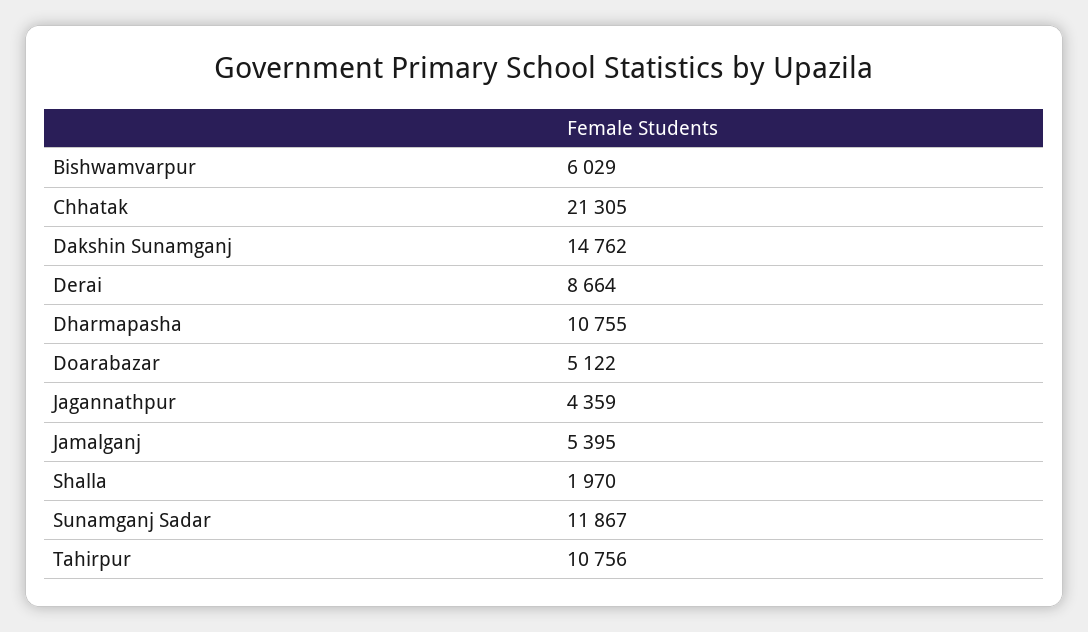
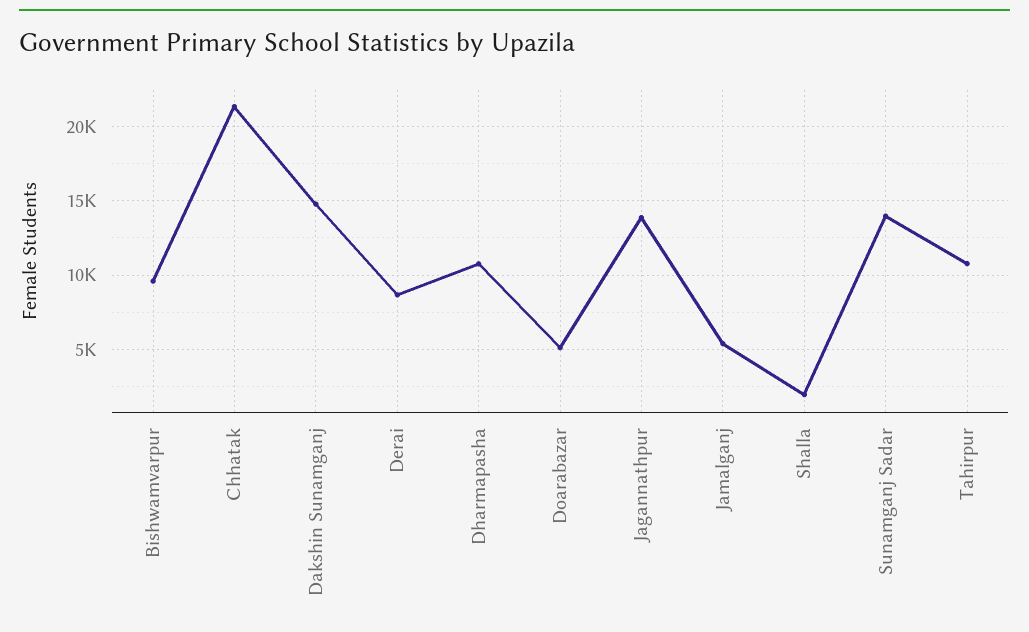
Bishwamvarpur: 6029 -> 9500
Jagannathpur: 4359 -> 14000
Sunamganj Sadar: 11867 -> 14000

